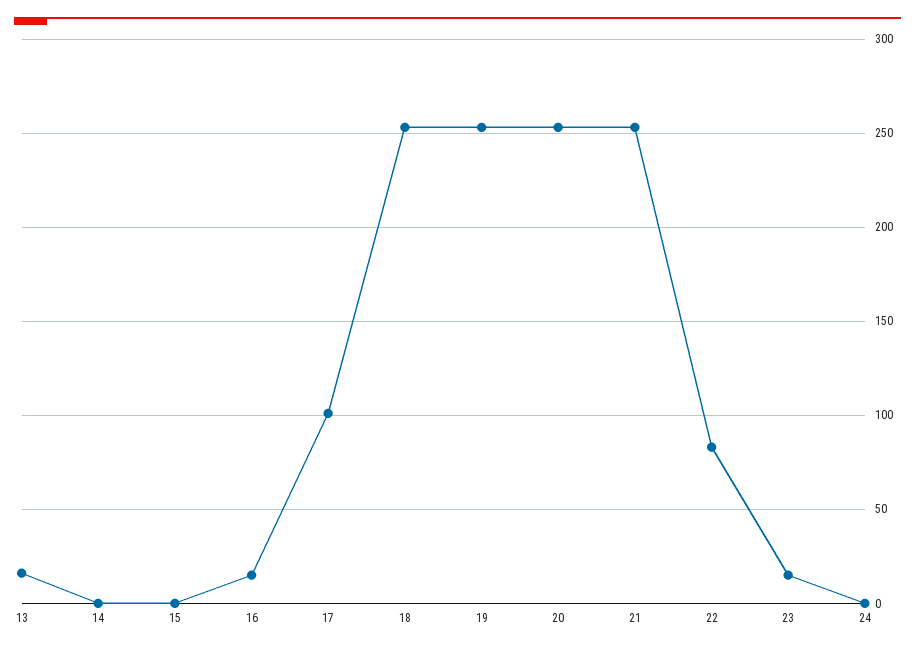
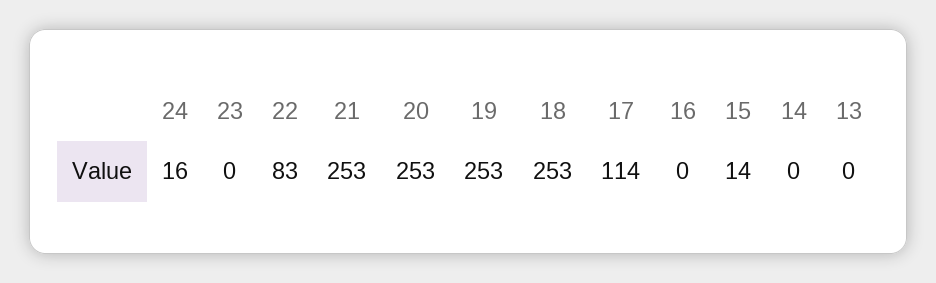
13: 15 -> 0
15: 0 -> 14
16: 15 -> 0
17: 100 -> 114
23: 15 -> 0
24: 0 -> 16

